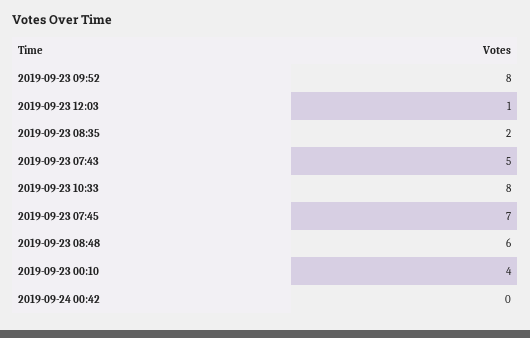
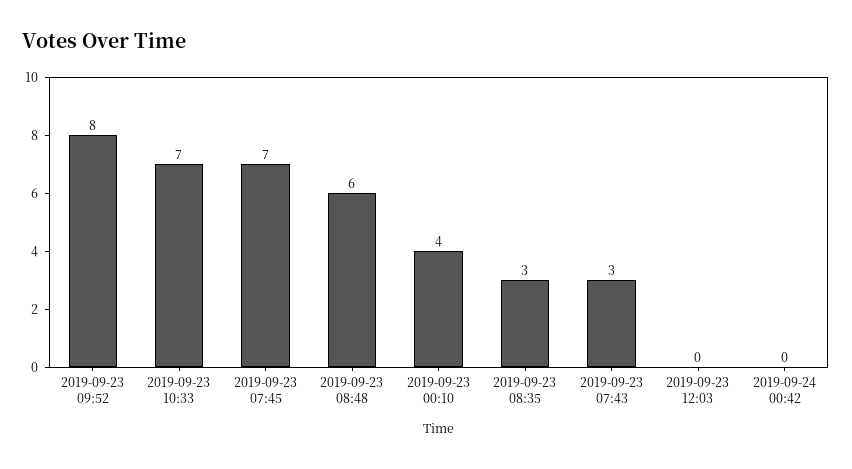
2019-09-23 12:03: 1 -> 0
2019-09-23 08:35: 2 -> 3
2019-09-23 07:43: 5 -> 3
2019-09-23 10:33: 8 -> 7

